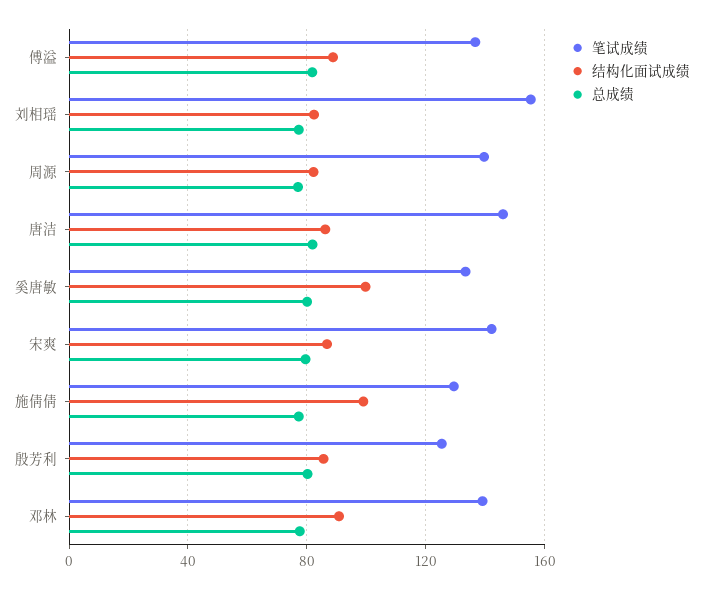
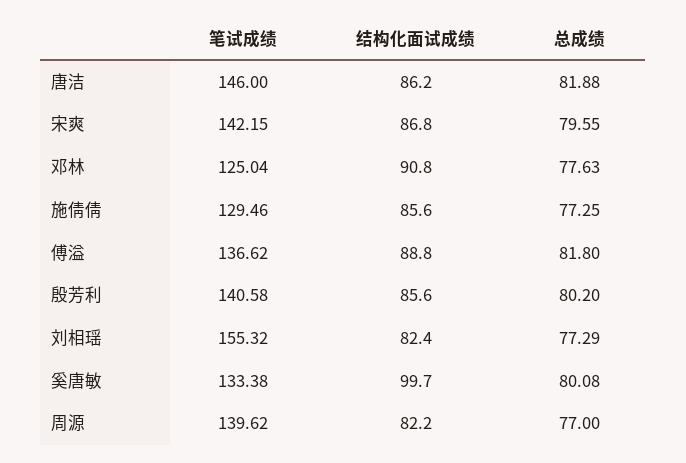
结构化面试成绩, 施倩倩: 100 -> 85.6
笔试成绩, 殷芳利: 125 -> 140.58
笔试成绩, 邓林: 140 -> 125.04

